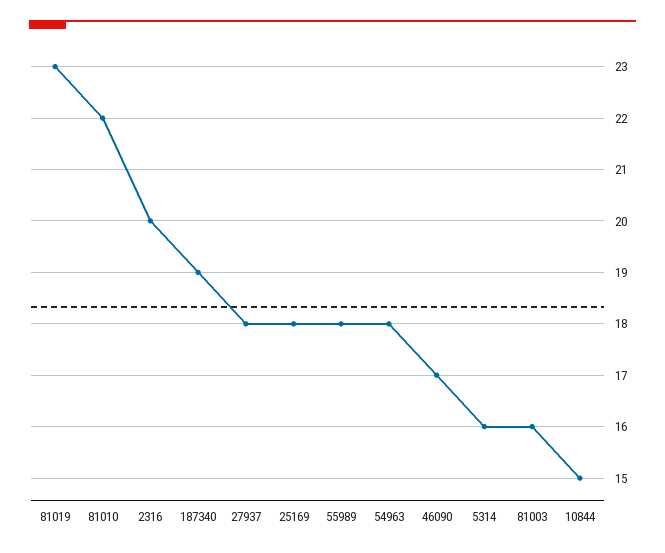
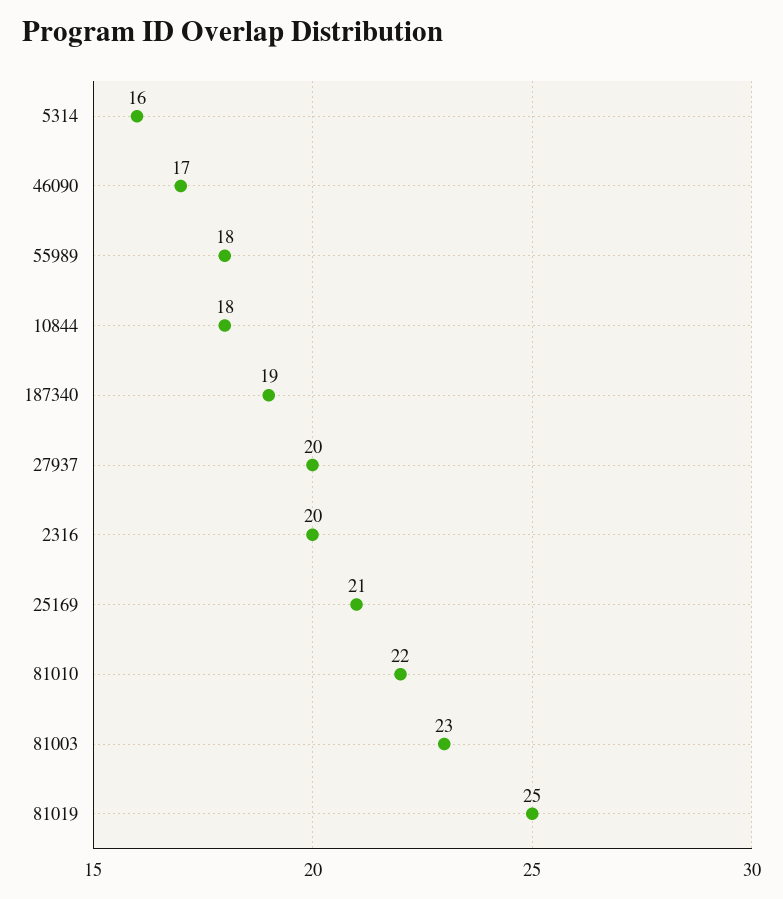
81019: 23 -> 25
27937: 18 -> 20
25169: 18 -> 21
54963: 18 -> none
81003: 16 -> 23
10844: 15 -> 18

